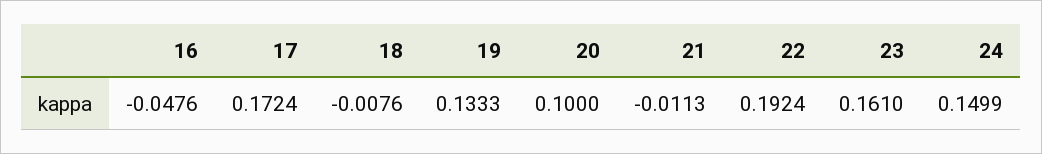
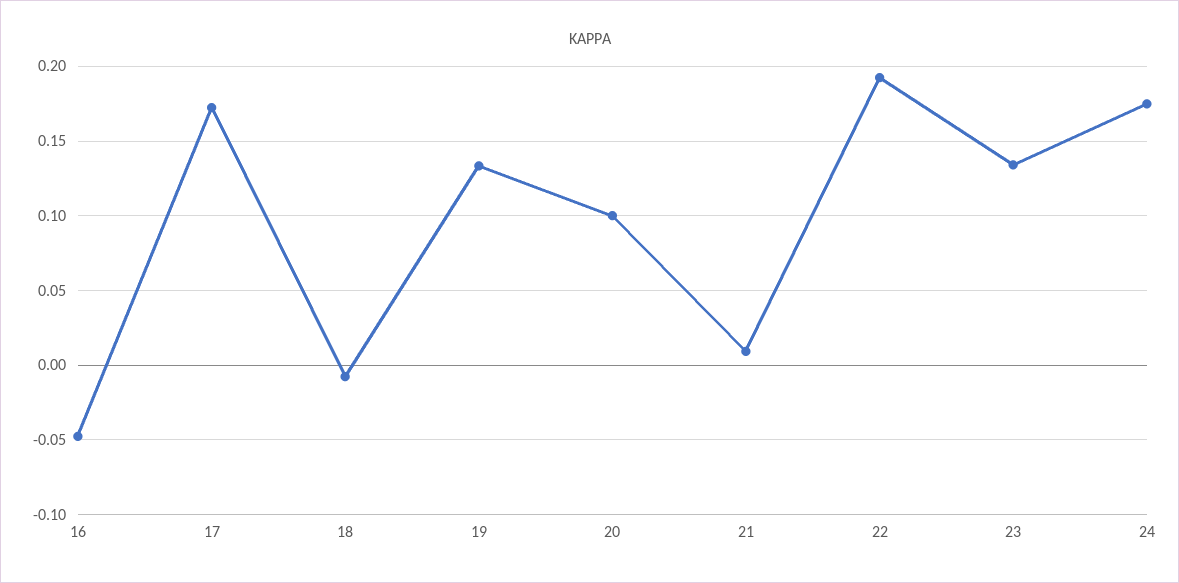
21: -0.0113 -> 0.01
23: 0.161 -> 0.135
24: 0.1499 -> 0.175

